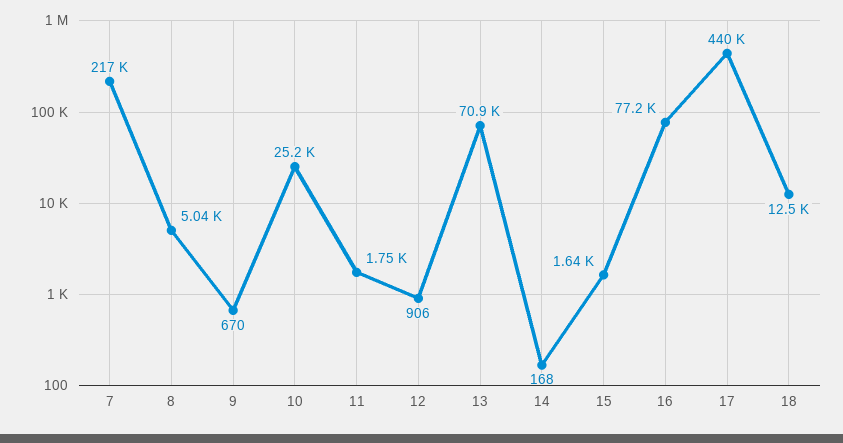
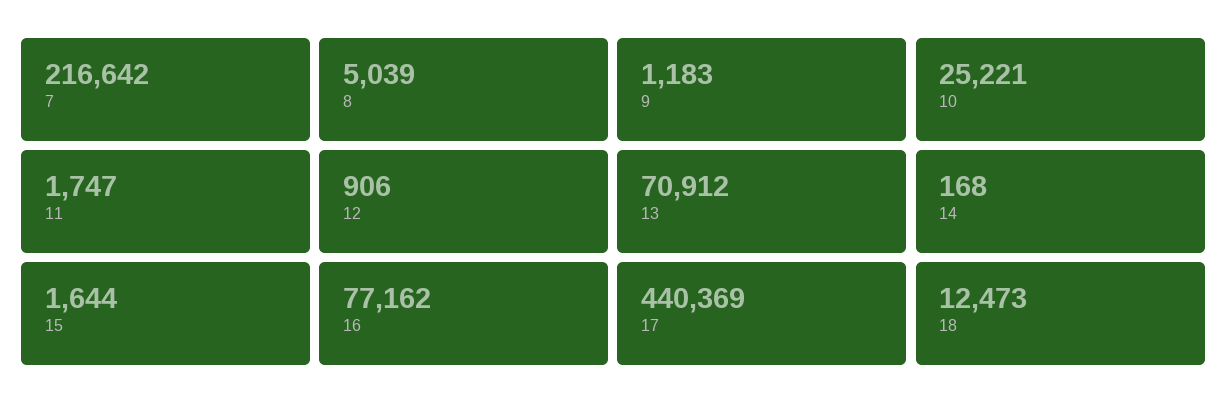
9: 670 -> 1183

